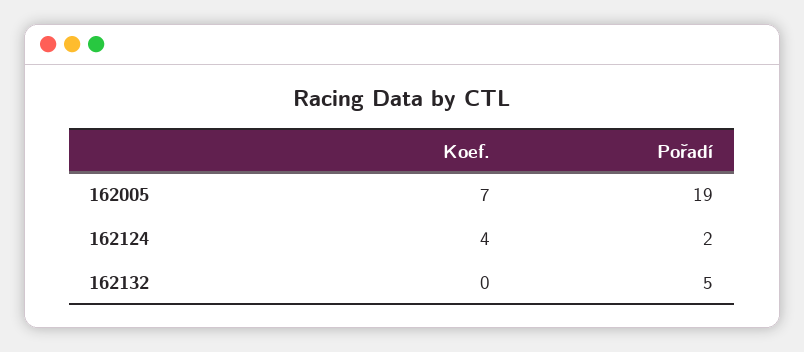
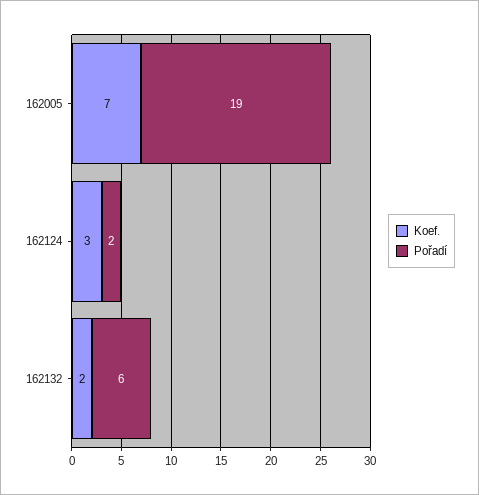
Koef., 162124: 4 -> 3
Koef., 162132: 0 -> 2
Pořadí, 162132: 5 -> 6

